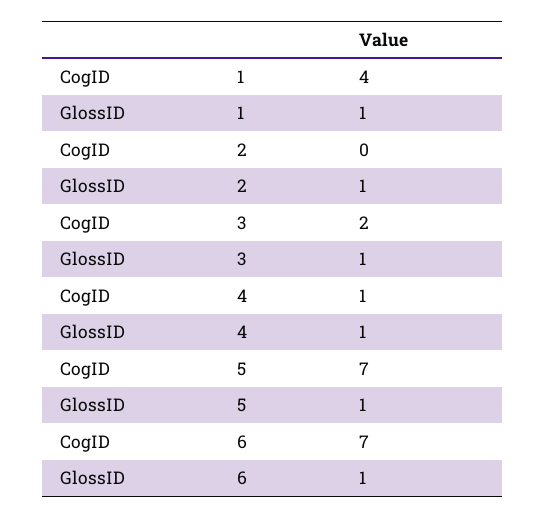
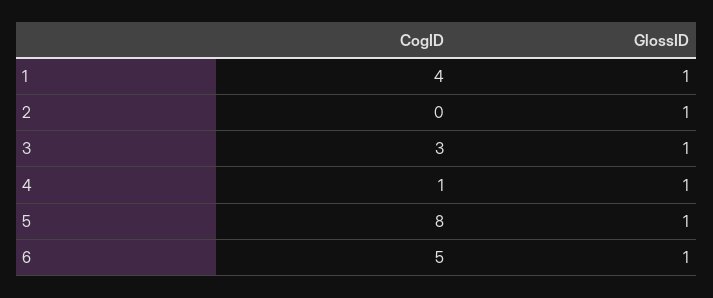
CogID, 3: 2 -> 3
CogID, 5: 7 -> 8
CogID, 6: 7 -> 5

